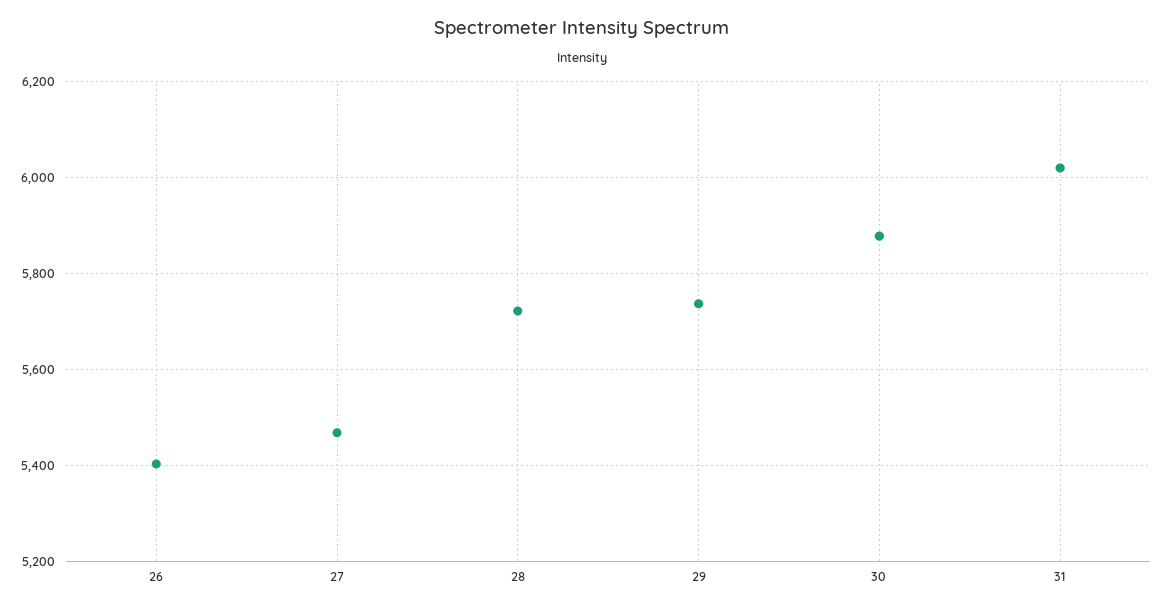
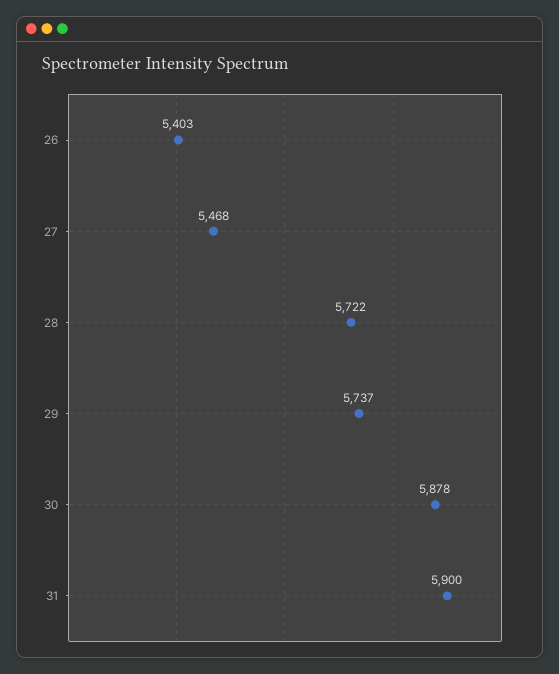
31: 6020 -> 5900

